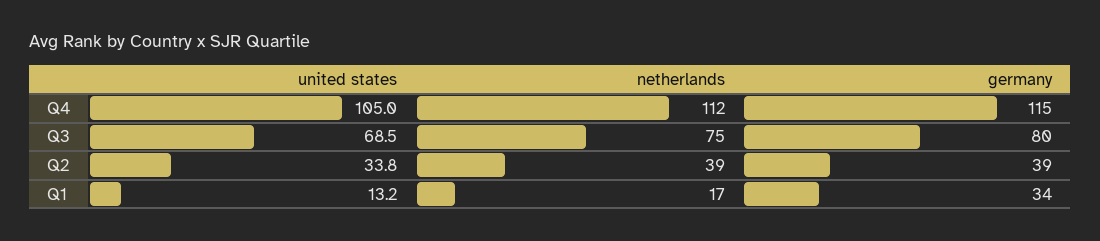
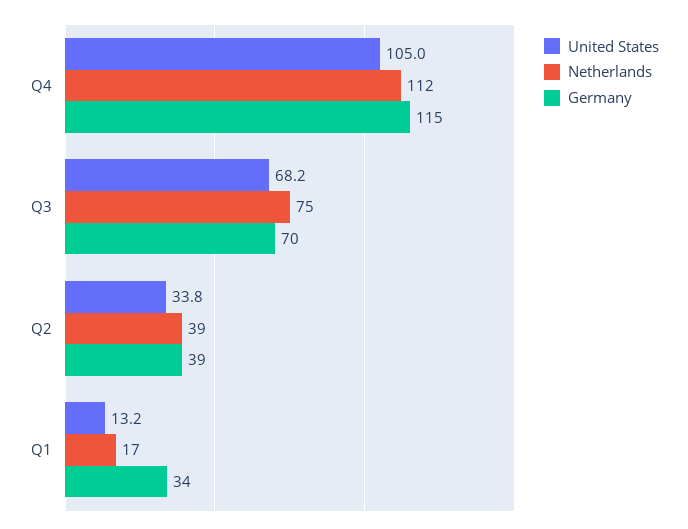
united states, Q3: 68.5 -> 68.2
germany, Q3: 80 -> 70

